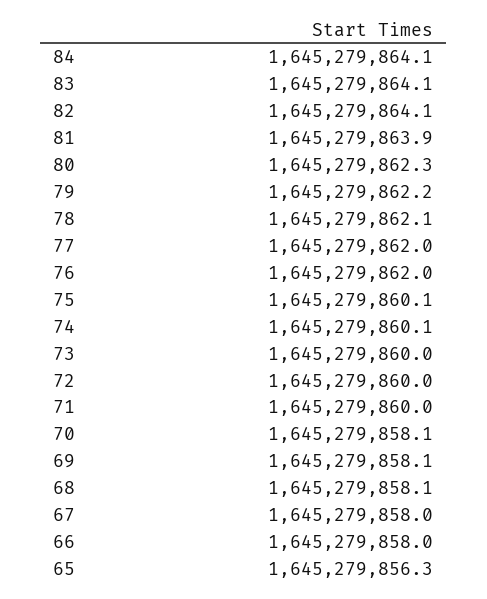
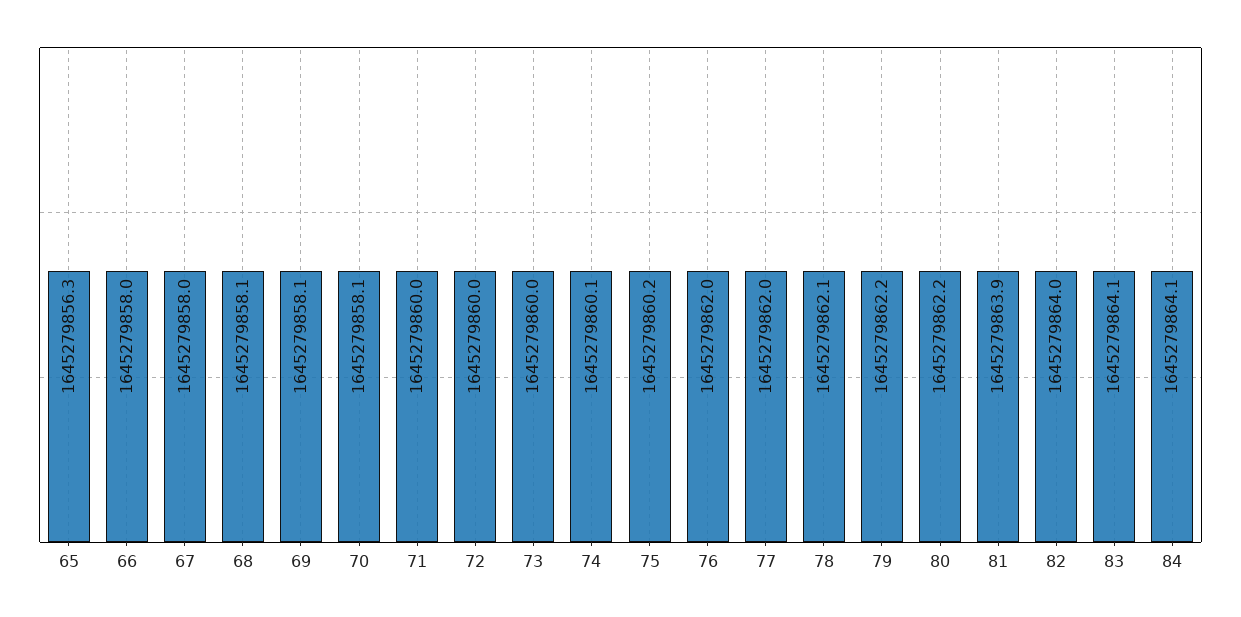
82: 1645279864.1 -> 1645279864
80: 1645279862.3 -> 1645279862.2
75: 1645279860.1 -> 1645279860.2

